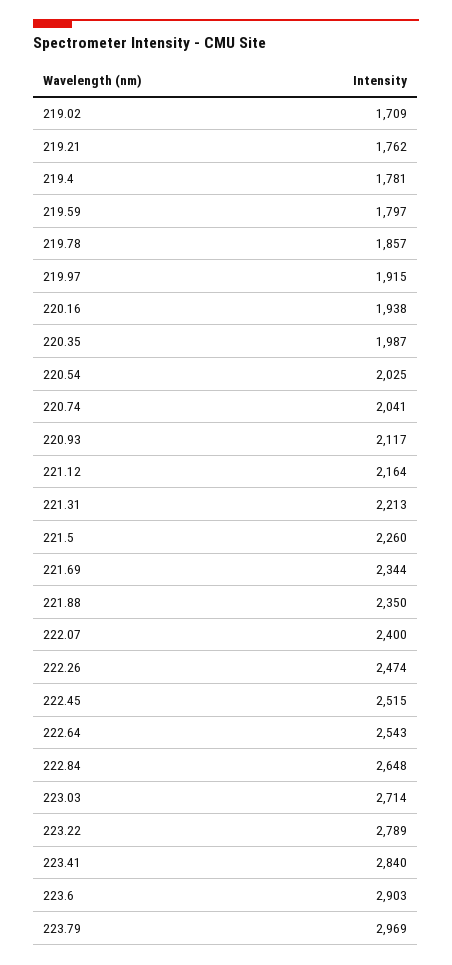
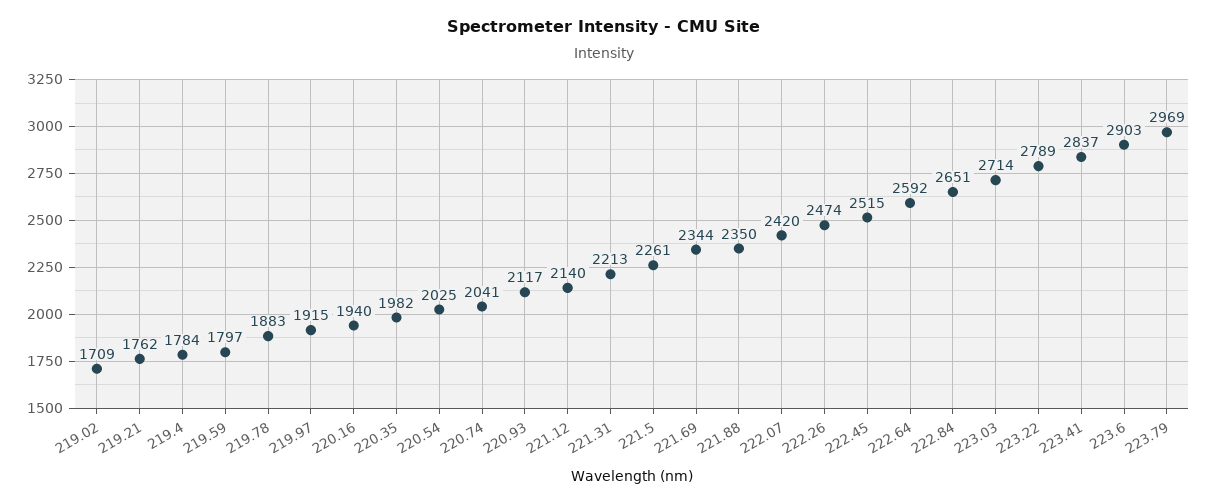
219.4: 1781 -> 1784
219.78: 1857 -> 1883
220.16: 1938 -> 1940
220.35: 1987 -> 1982
221.12: 2164 -> 2140
221.5: 2260 -> 2261
222.07: 2400 -> 2420
222.64: 2543 -> 2592
222.84: 2648 -> 2651
223.41: 2840 -> 2837

